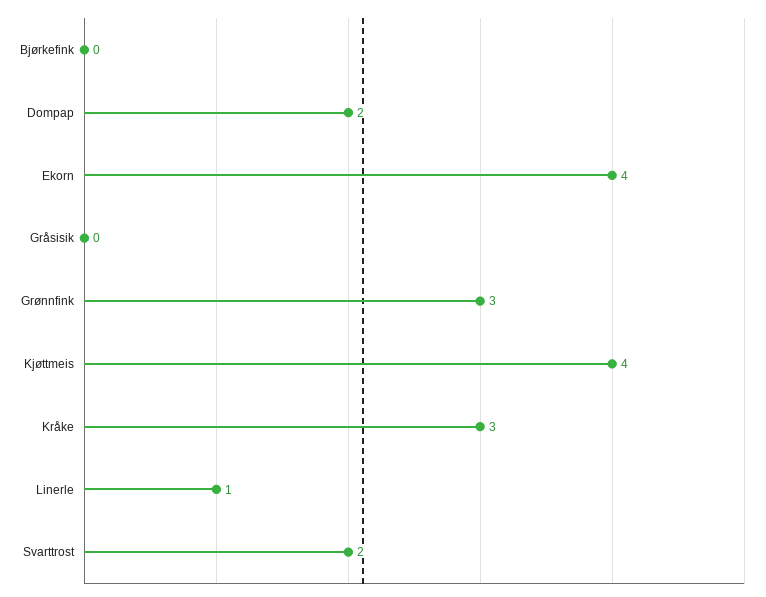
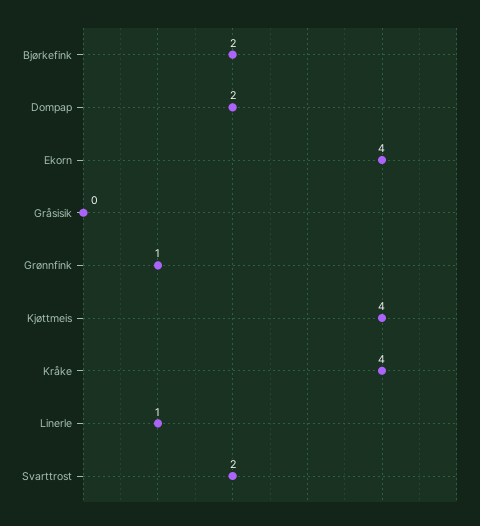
Bjørkefink: 0 -> 2
Grønnfink: 3 -> 1
Kråke: 3 -> 4

